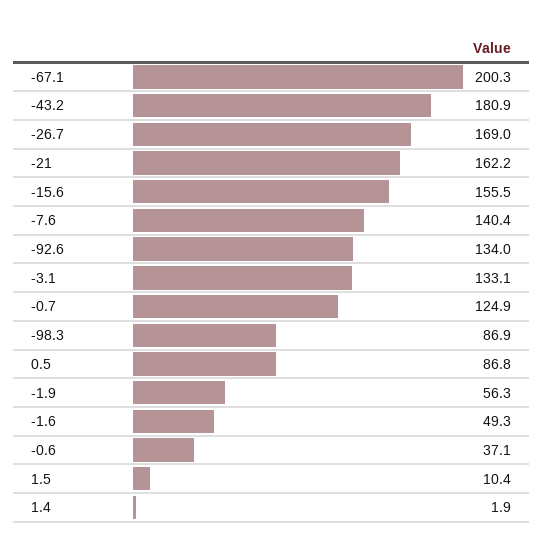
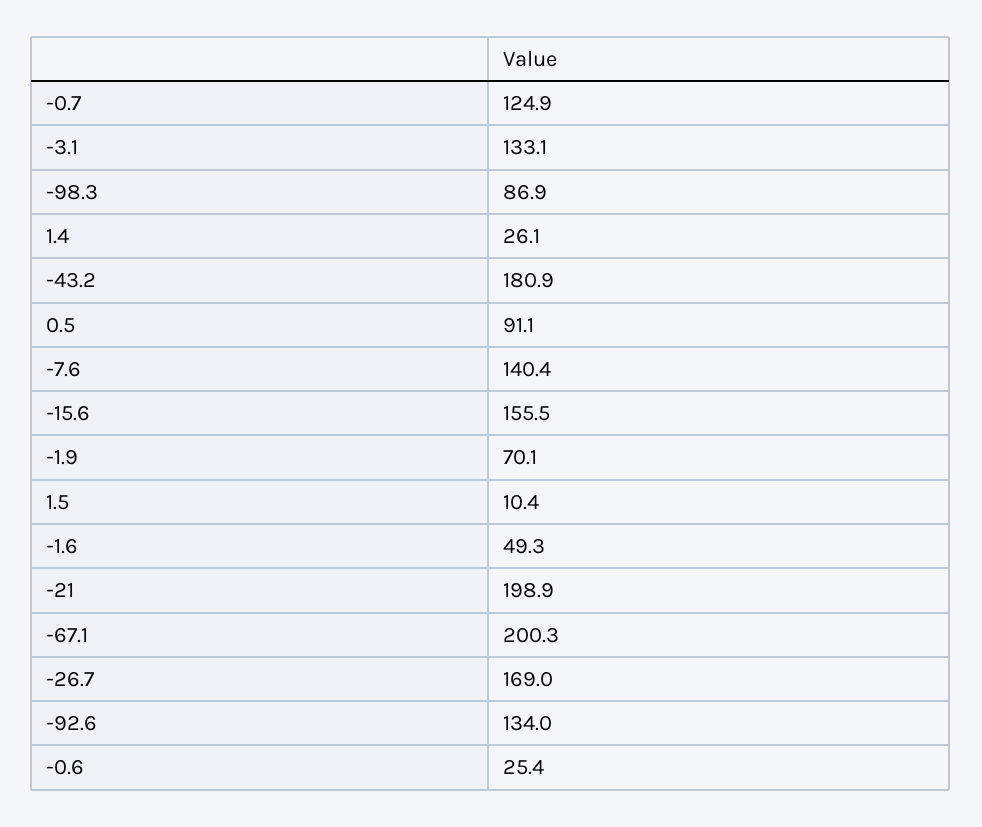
-21: 162.2 -> 198.9
0.5: 86.8 -> 91.1
-1.9: 56.3 -> 70.1
-0.6: 37.1 -> 25.4
1.4: 1.9 -> 26.1

